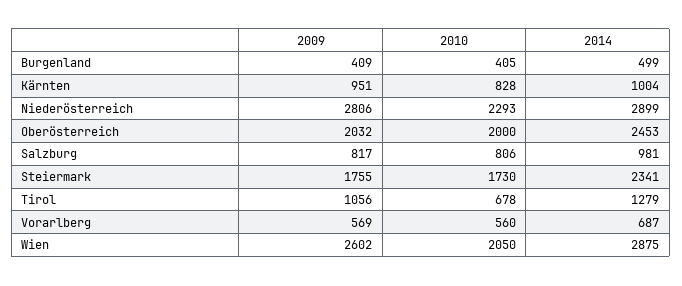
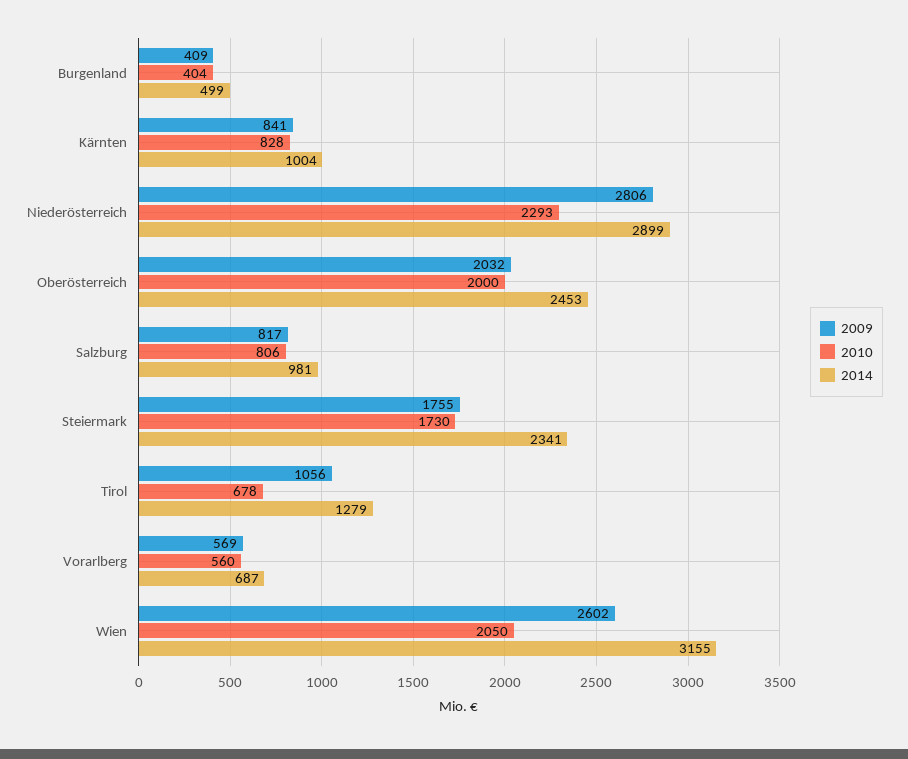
2010, Burgenland: 405 -> 404
2009, Kärnten: 951 -> 841
2014, Wien: 2875 -> 3155

